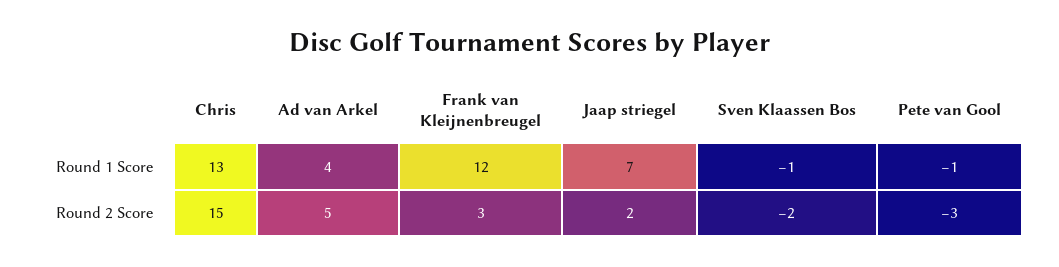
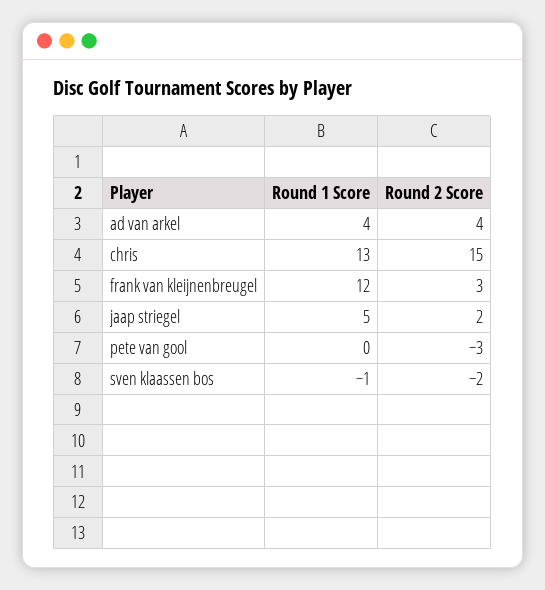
Jaap striegel, Round 1 Score: 7 -> 5
Pete van Gool, Round 1 Score: -1 -> 0
Ad van Arkel, Round 2 Score: 5 -> 4

